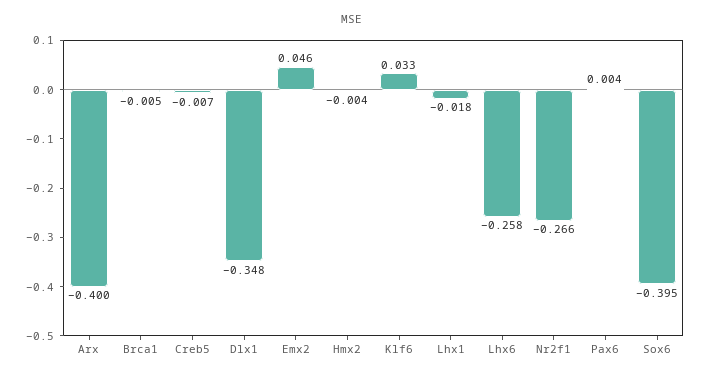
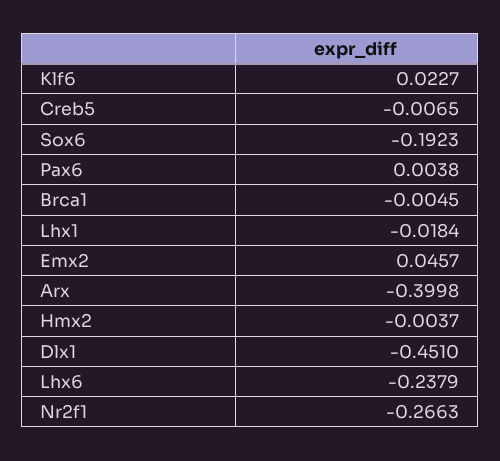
Dlx1: -0.348 -> -0.451
Klf6: 0.033 -> 0.0227
Lhx6: -0.258 -> -0.2379
Sox6: -0.395 -> -0.1923

